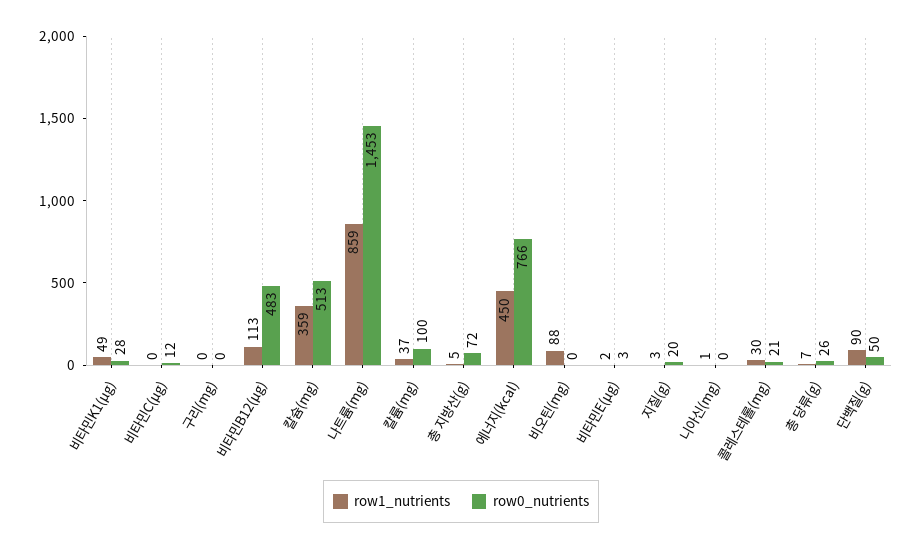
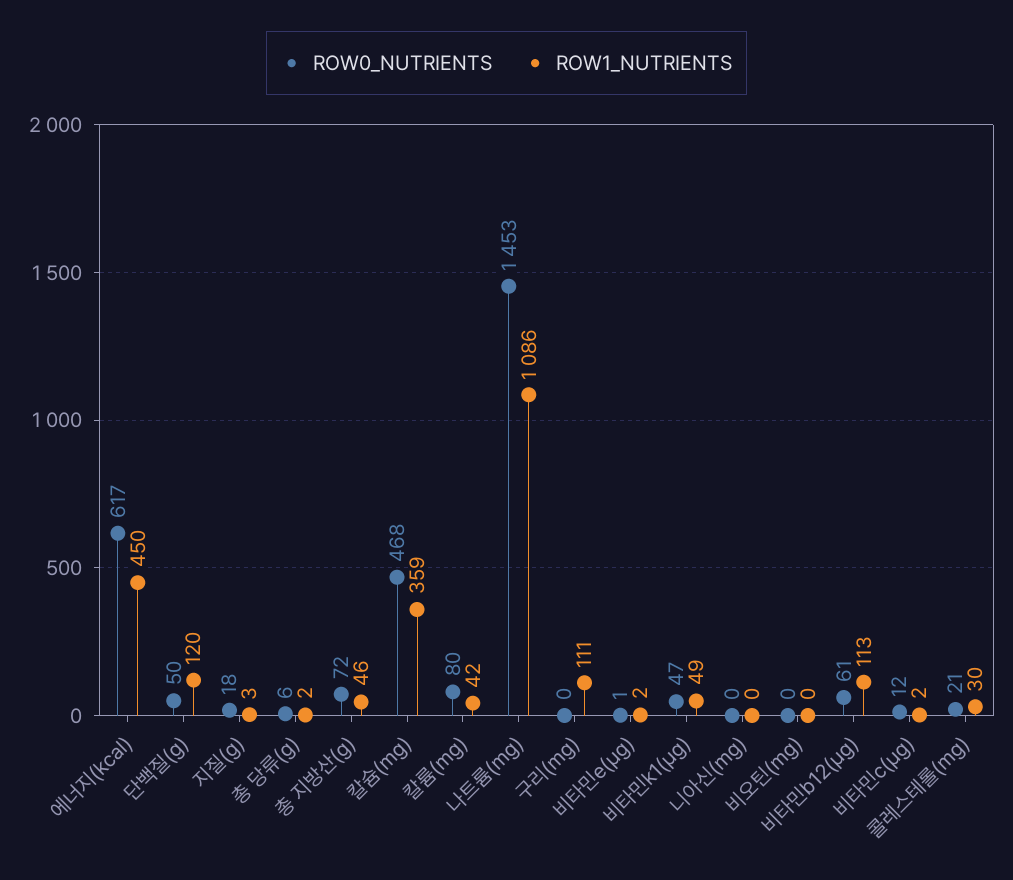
row0_nutrients, 비타민K1(μg): 28 -> 47
row1_nutrients, 비타민C(μg): 0 -> 2
row1_nutrients, 구리(mg): 0 -> 111
row0_nutrients, 비타민B12(μg): 483 -> 61
row0_nutrients, 칼슘(mg): 513 -> 468
row1_nutrients, 나트륨(mg): 859 -> 1086
row1_nutrients, 칼륨(mg): 37 -> 42
row0_nutrients, 칼륨(mg): 100 -> 80
row1_nutrients, 총 지방산(g): 5 -> 46
row0_nutrients, 에너지(kcal): 766 -> 617
row1_nutrients, 비오틴(mg): 88 -> 0
row0_nutrients, 비타민E(μg): 3 -> 1
row0_nutrients, 지질(g): 20 -> 18
row1_nutrients, 니아신(mg): 1 -> 0
row1_nutrients, 총 당류(g): 7 -> 2
row0_nutrients, 총 당류(g): 26 -> 6
row1_nutrients, 단백질(g): 90 -> 120

